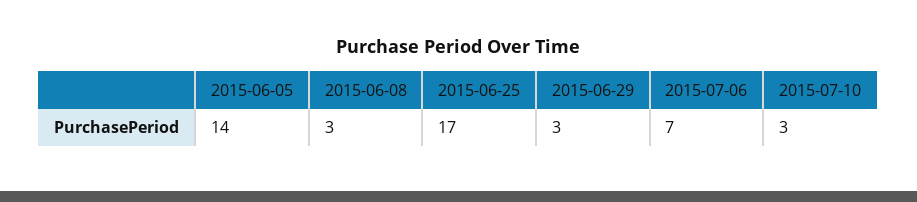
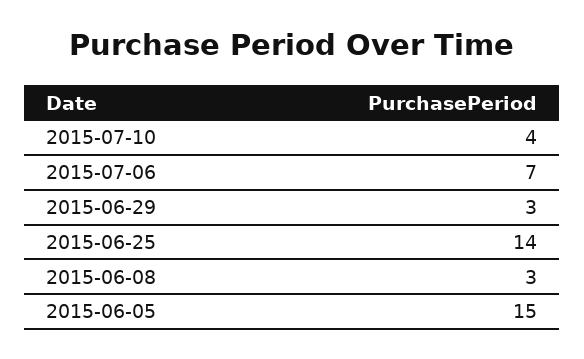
2015-06-05: 14 -> 15
2015-06-25: 17 -> 14
2015-07-10: 3 -> 4

